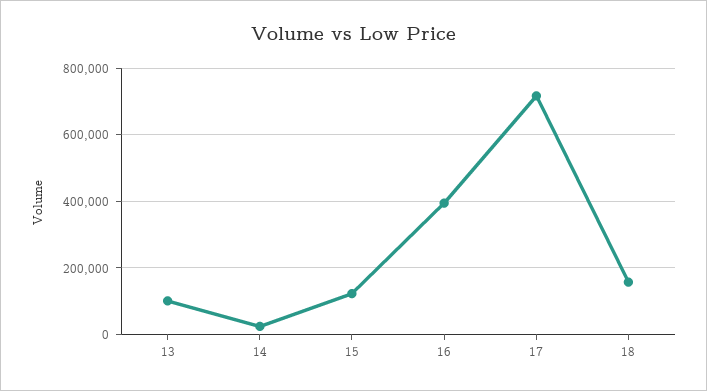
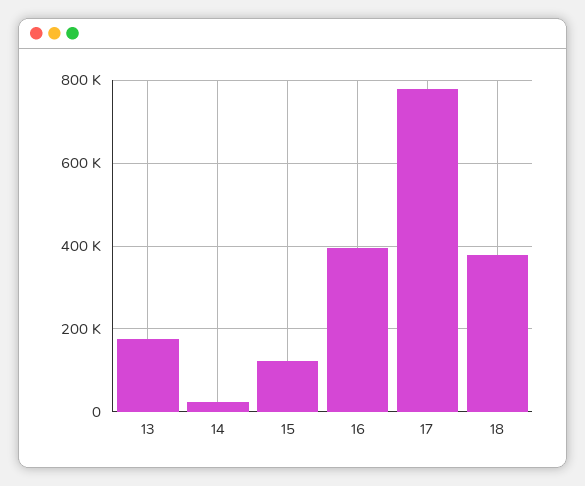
13: 100000 -> 180000
17: 720000 -> 780000
18: 160000 -> 380000

